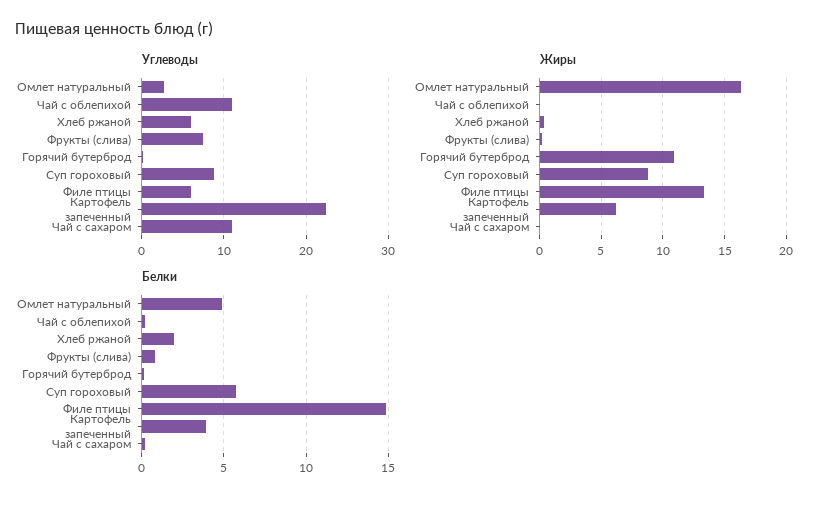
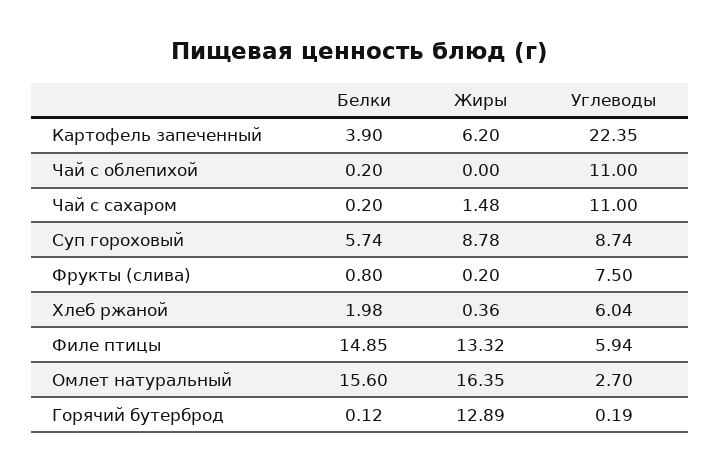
Жиры, Горячий бутерброд: 11 -> 12.89
Жиры, Чай с сахаром: 0 -> 1.48
Белки, Омлет натуральный: 5 -> 15.6

